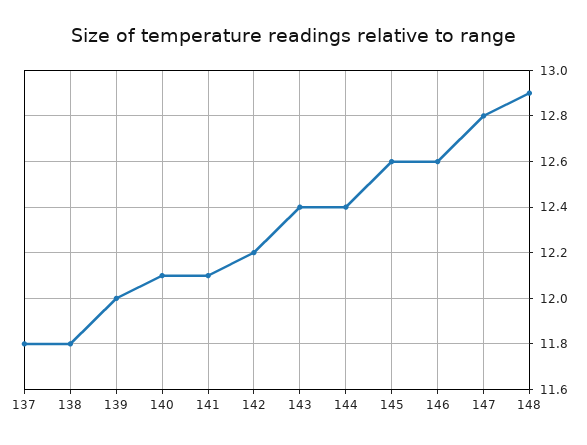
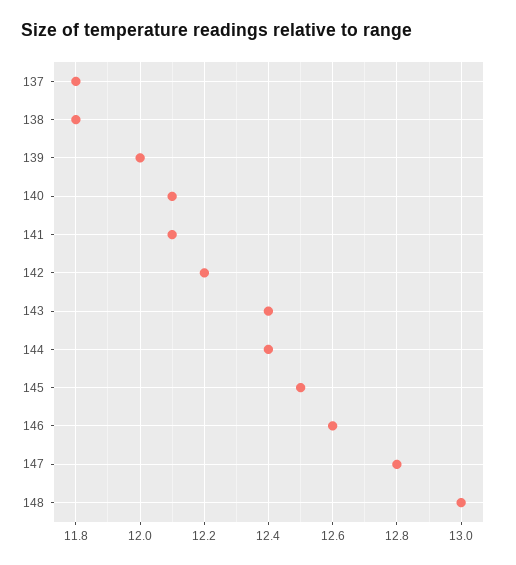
145: 12.6 -> 12.5
148: 12.9 -> 13

